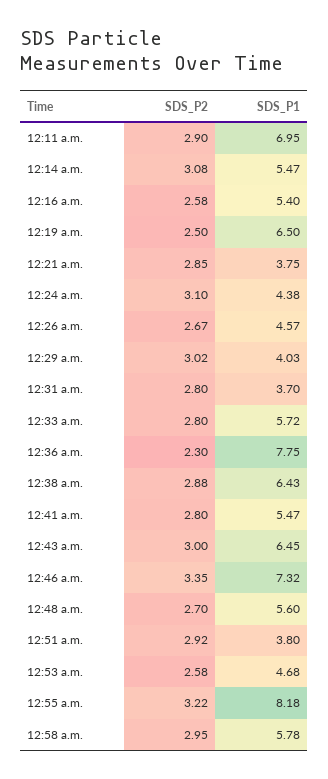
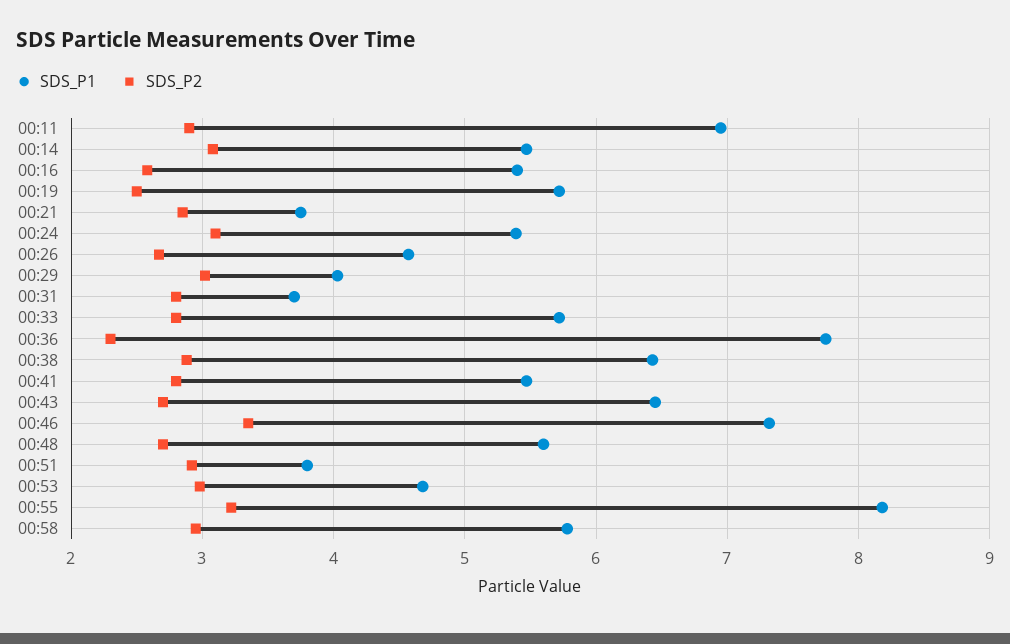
SDS_P1, 12:19 a.m.: 6.5 -> 5.7
SDS_P1, 12:24 a.m.: 4.38 -> 5.4
SDS_P2, 12:43 a.m.: 3 -> 2.7
SDS_P2, 12:53 a.m.: 2.58 -> 3

